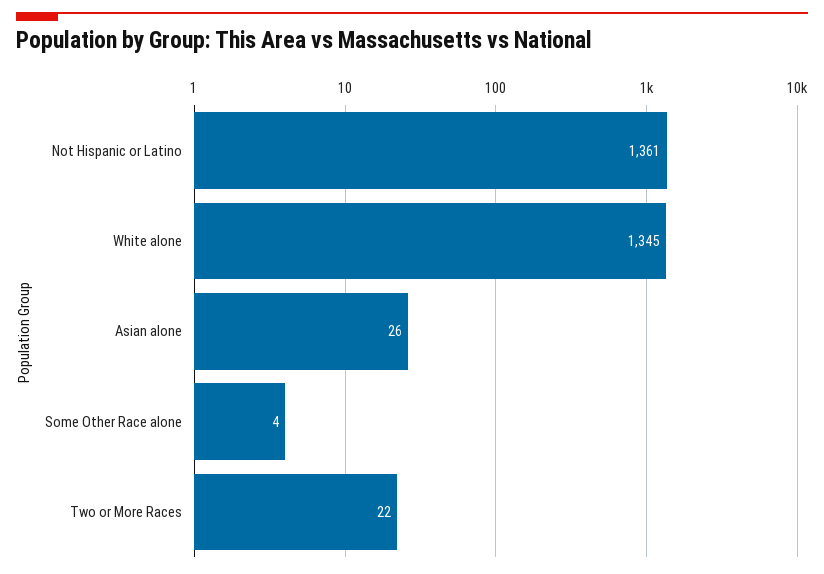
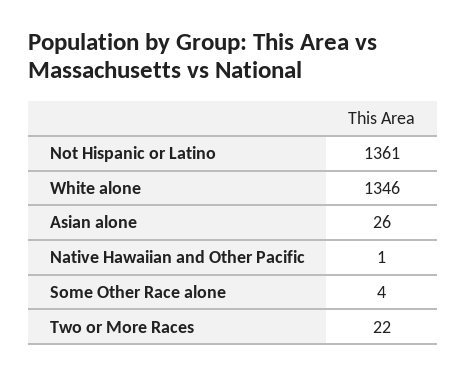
White alone: 1345 -> 1346
Native Hawaiian and Other Pacific: none -> 1

